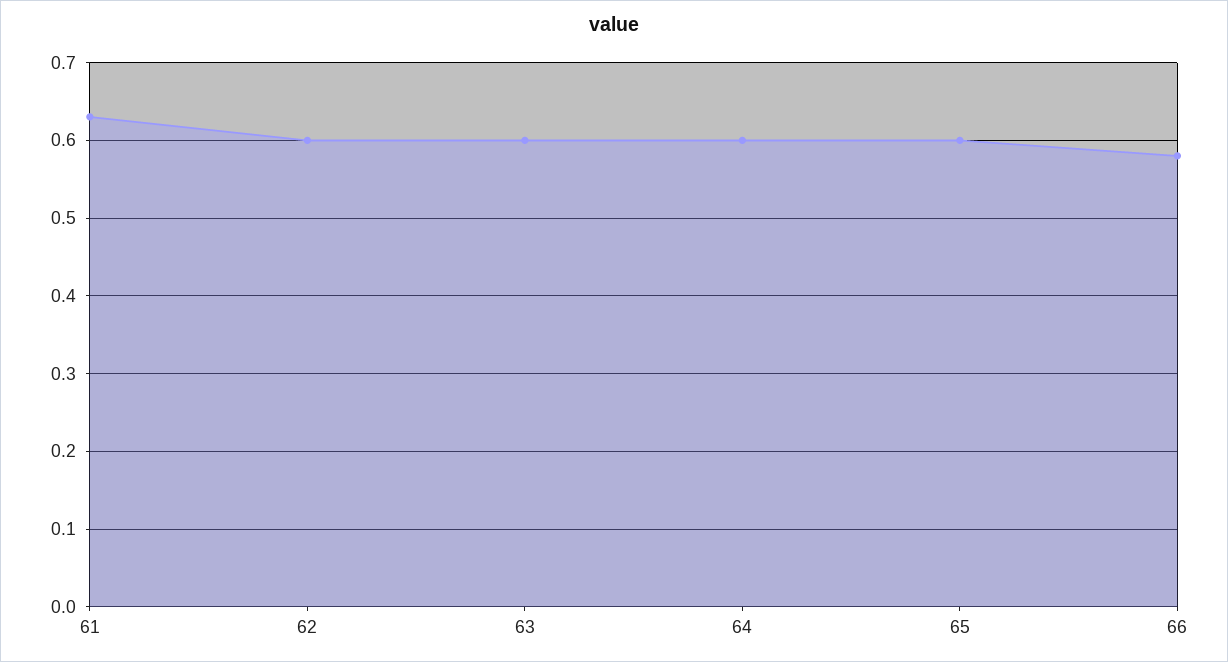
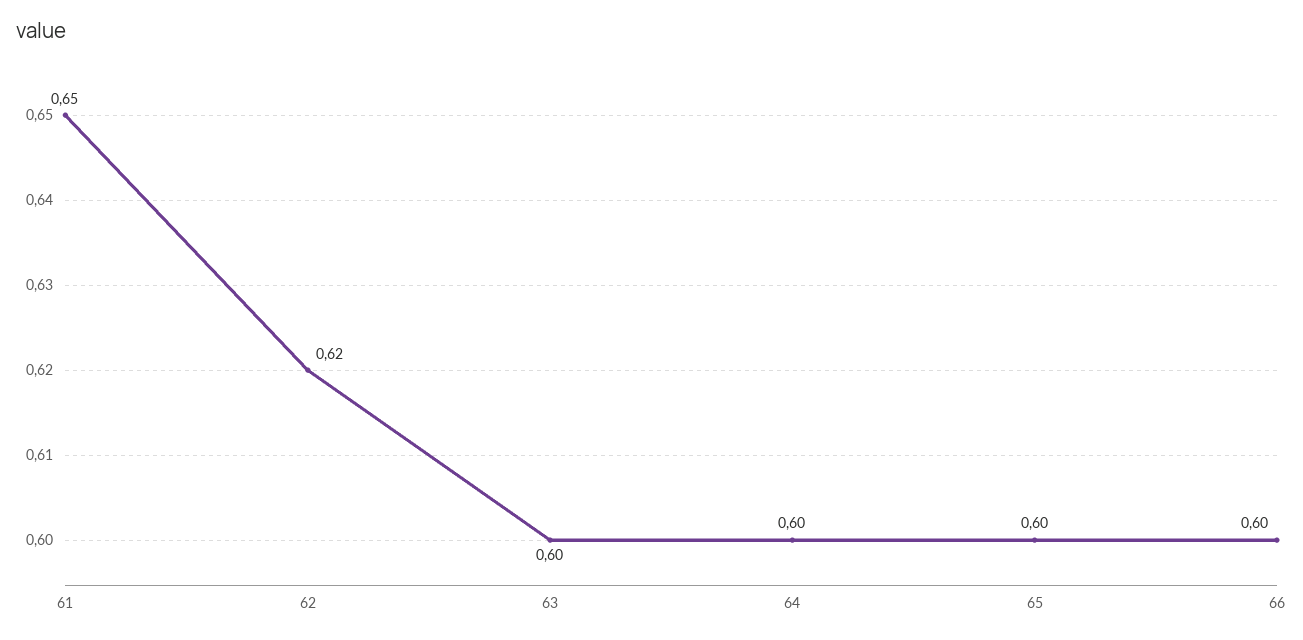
61: 0.63 -> 0.65
62: 0.6 -> 0.62
66: 0.58 -> 0.6

